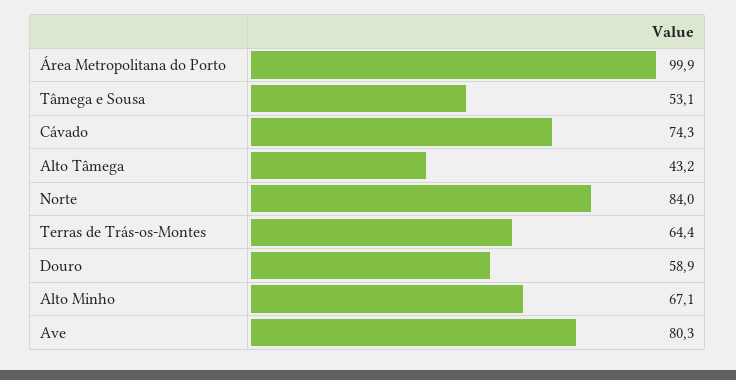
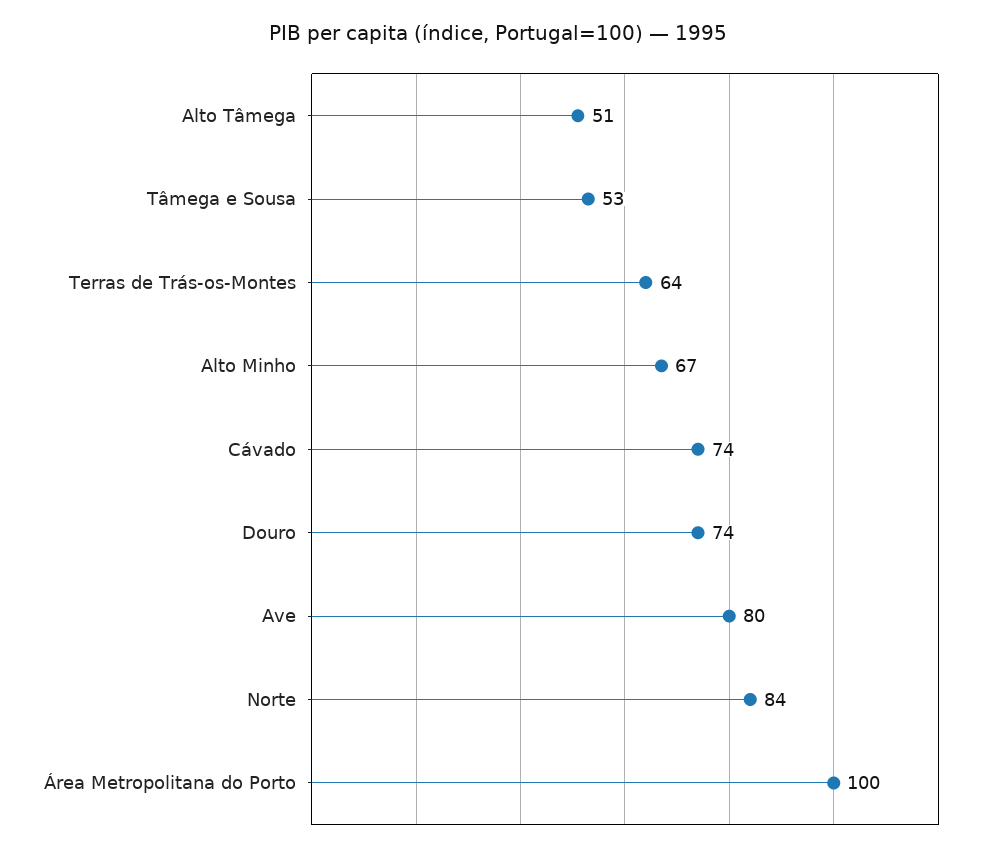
Alto Tâmega: 43.2 -> 51
Douro: 58.9 -> 74

